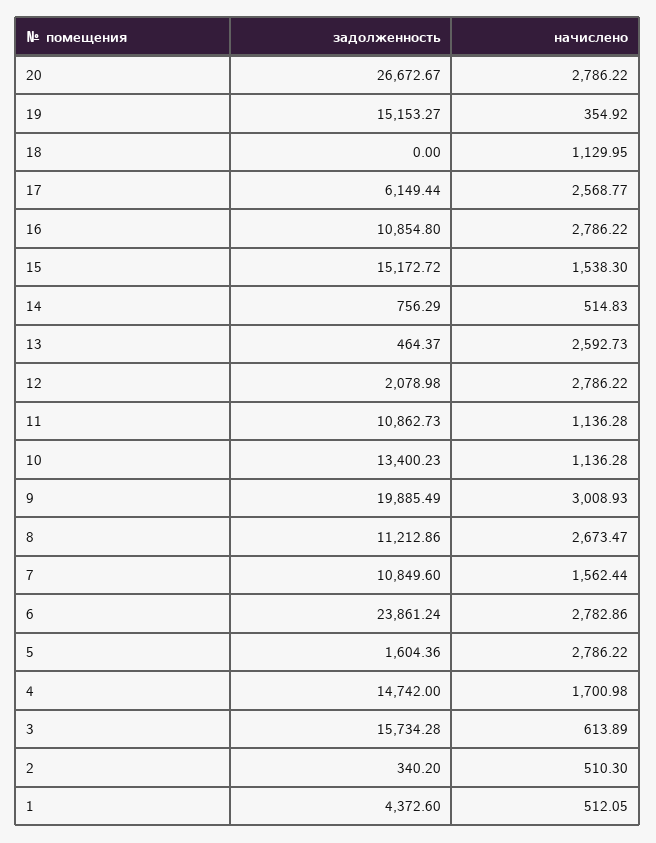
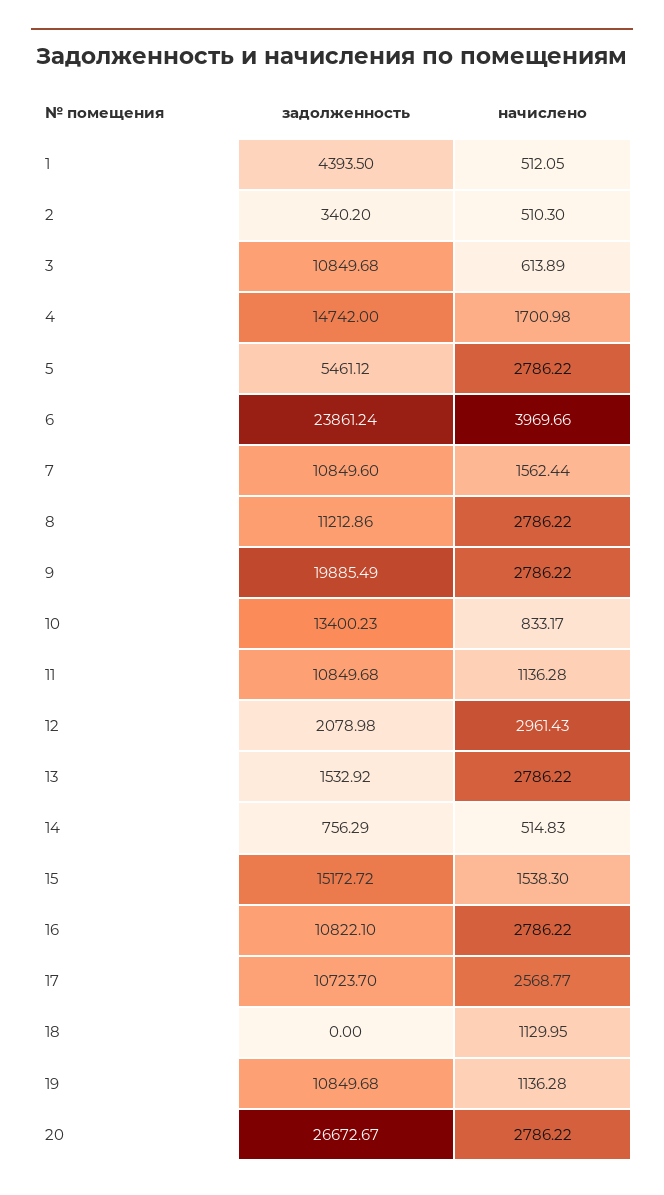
задолженность, 19: 15153.27 -> 10849.68
начислено, 19: 354.92 -> 1136.28
задолженность, 17: 6149.44 -> 10723.7
задолженность, 16: 10854.8 -> 10822.1
задолженность, 13: 464.37 -> 1532.92
начислено, 13: 2592.73 -> 2786.22
начислено, 12: 2786.22 -> 2961.43
задолженность, 11: 10862.73 -> 10849.68
начислено, 10: 1136.28 -> 833.17
начислено, 9: 3008.93 -> 2786.22
начислено, 8: 2673.47 -> 2786.22
начислено, 6: 2782.86 -> 3969.66
задолженность, 5: 1604.36 -> 5461.12
задолженность, 3: 15734.28 -> 10849.68
задолженность, 1: 4372.6 -> 4393.5

